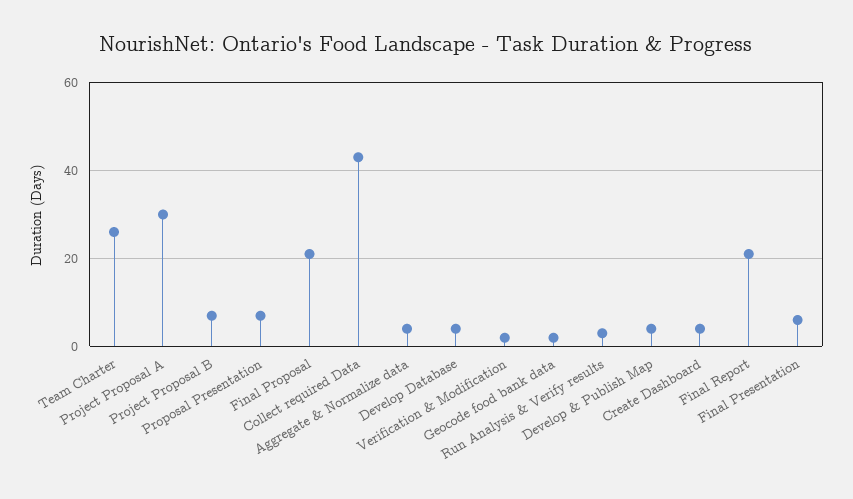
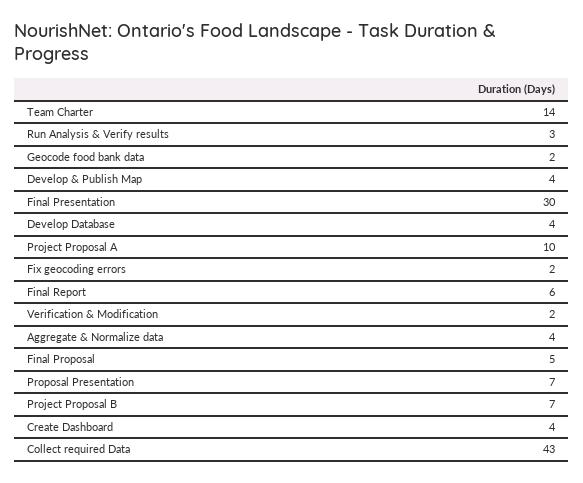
Team Charter: 25 -> 14
Project Proposal A: 30 -> 10
Final Proposal: 20 -> 5
Final Report: 20 -> 6
Final Presentation: 5 -> 30
Fix geocoding errors: none -> 2

